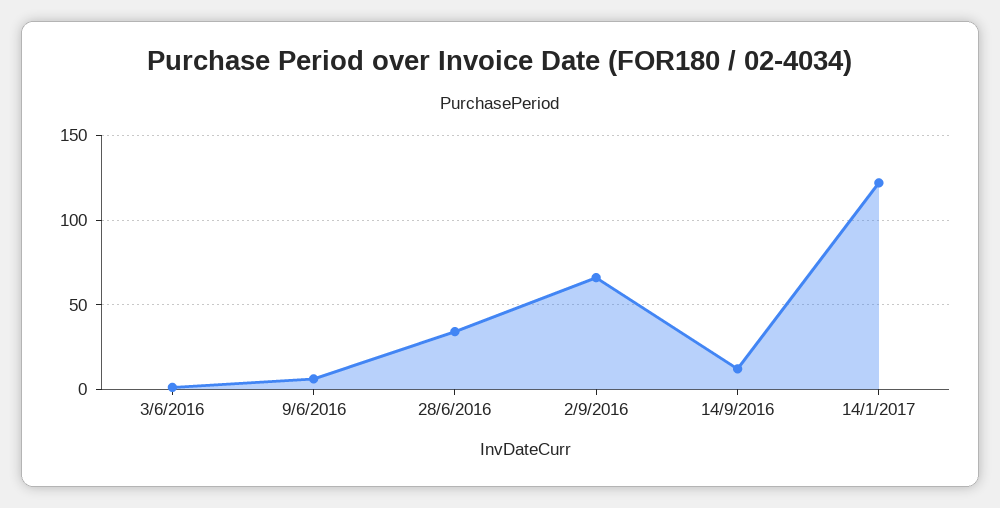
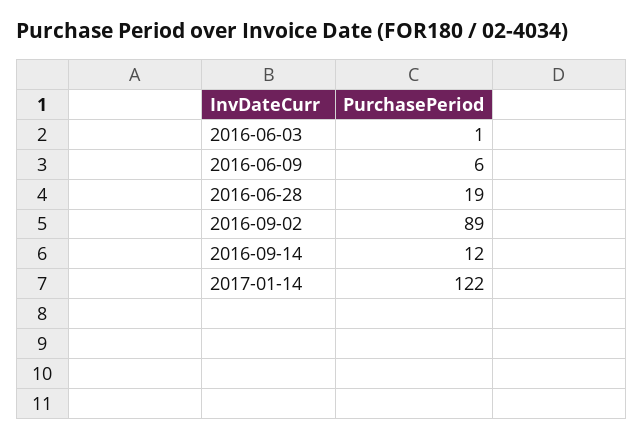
28/6/2016: 35 -> 19
2/9/2016: 65 -> 89

